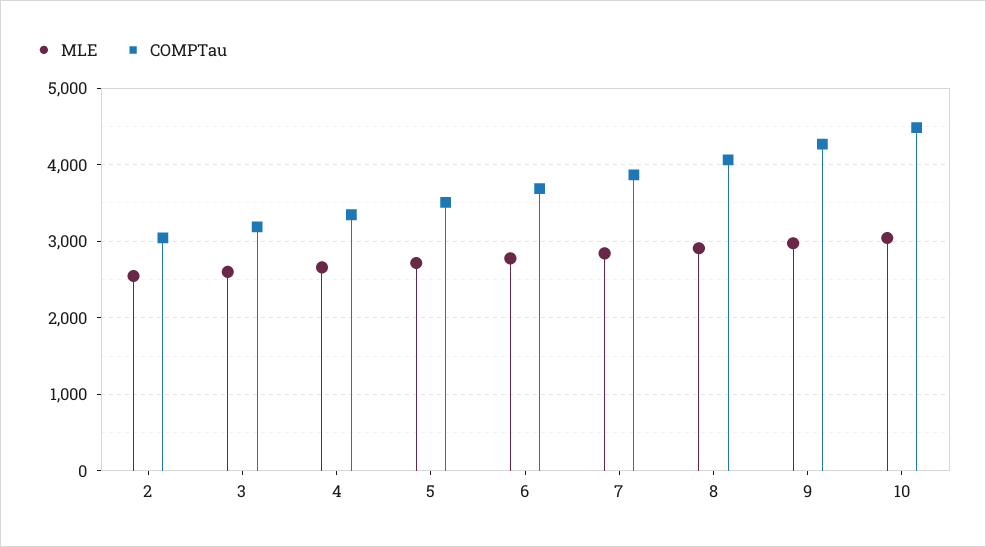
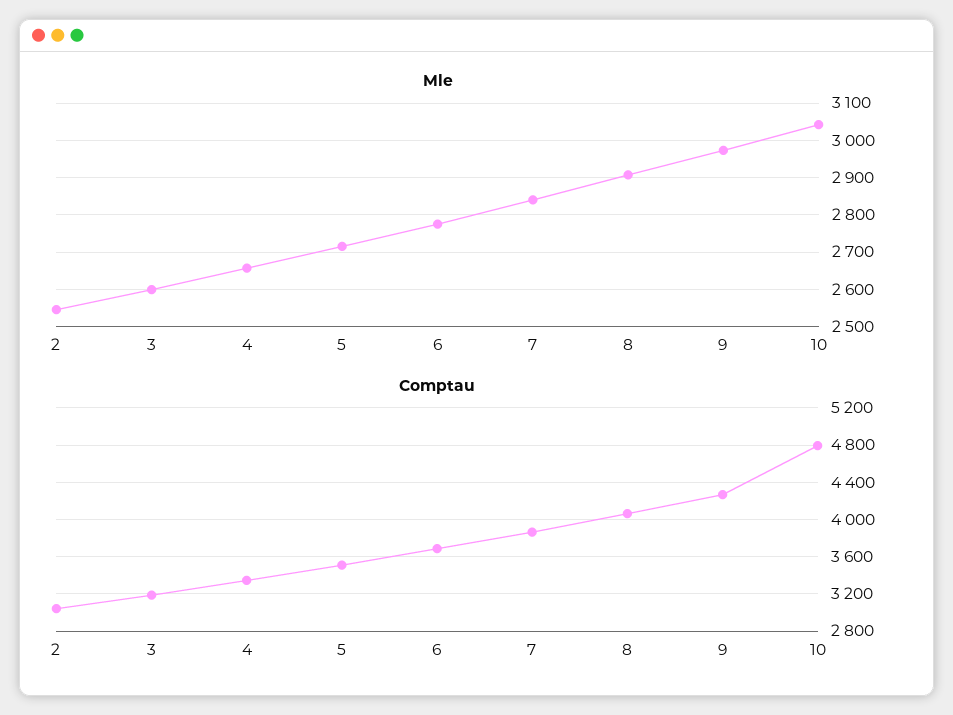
COMPTau, 10: 4500 -> 4800

